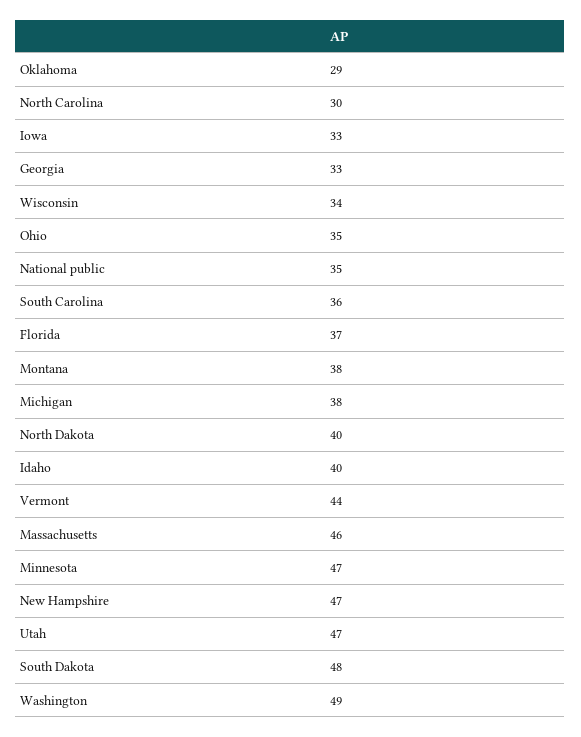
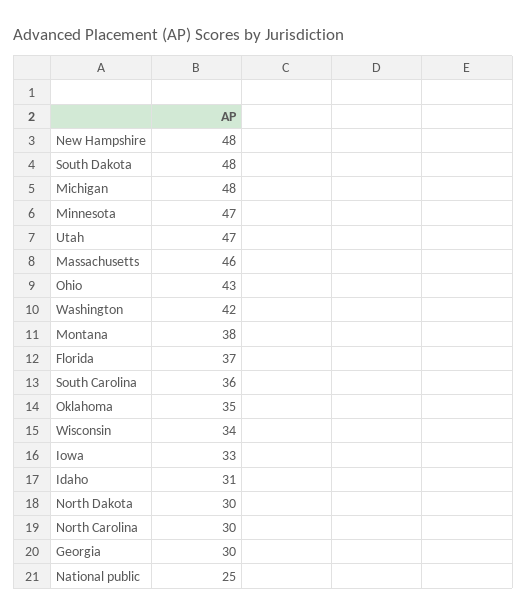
Oklahoma: 29 -> 35
Georgia: 33 -> 30
Ohio: 35 -> 43
National public: 35 -> 25
Michigan: 38 -> 48
North Dakota: 40 -> 30
Idaho: 40 -> 31
Vermont: 44 -> none
New Hampshire: 47 -> 48
Washington: 49 -> 42

